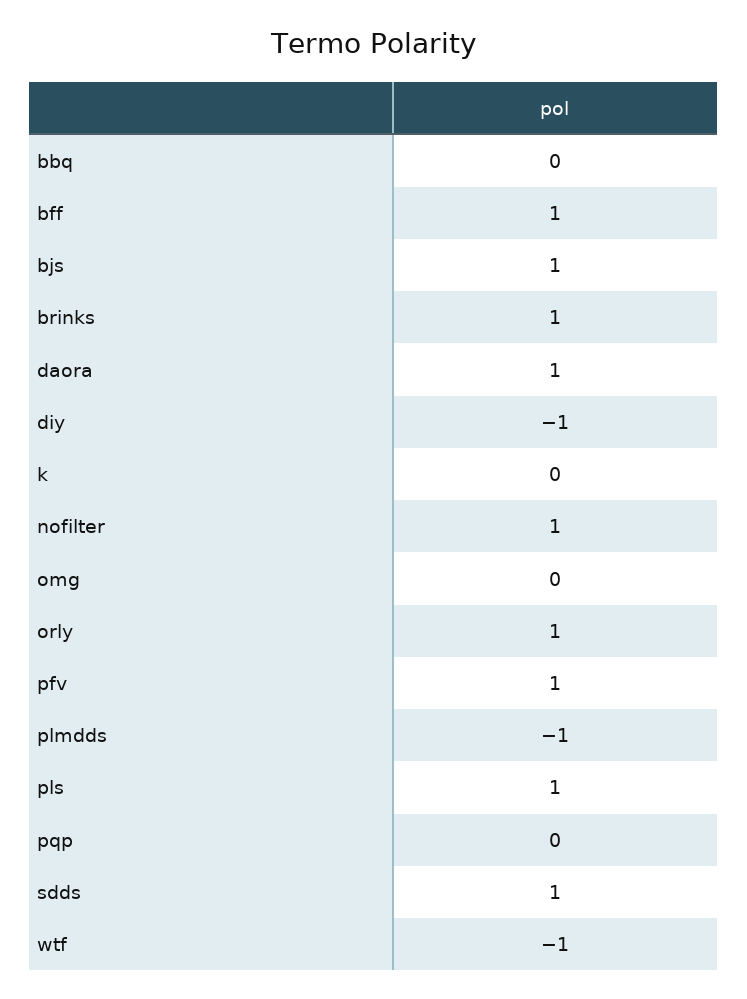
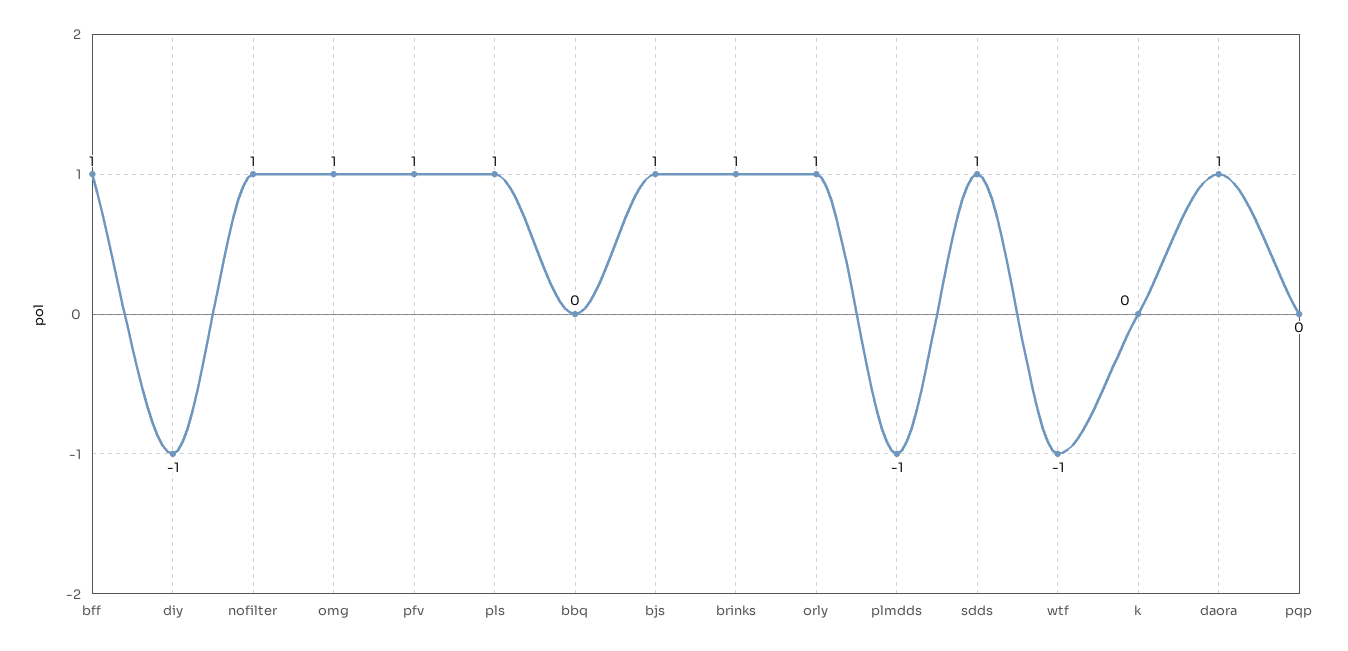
omg: 0 -> 1

